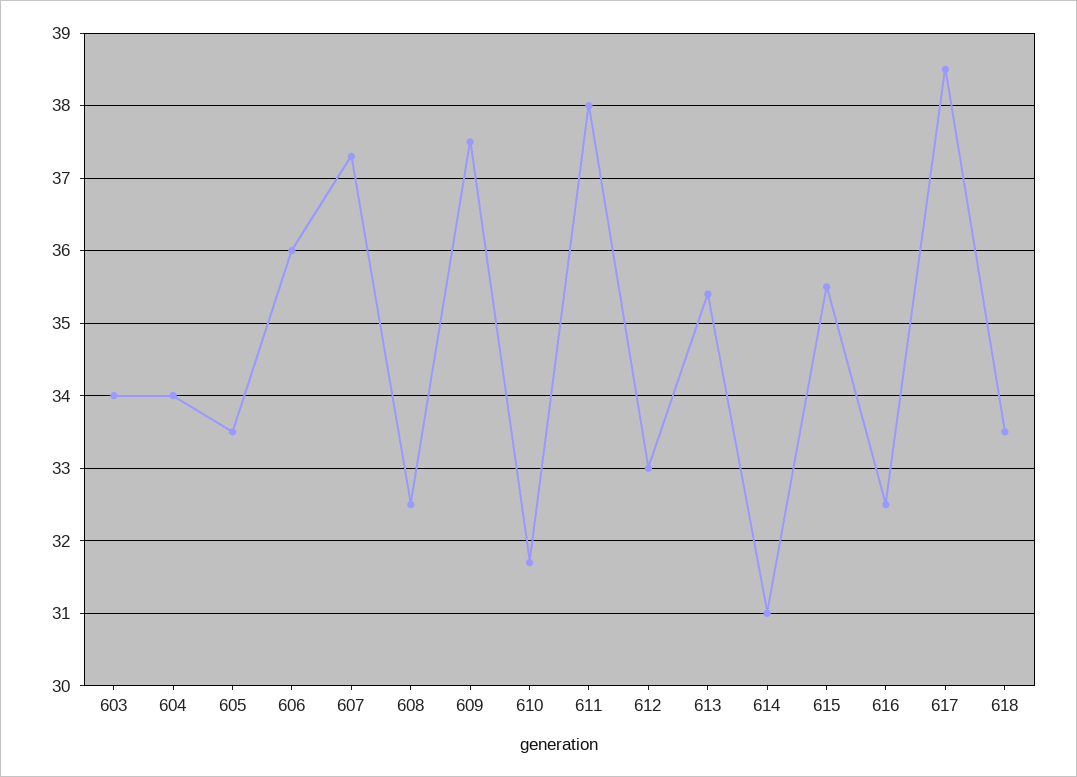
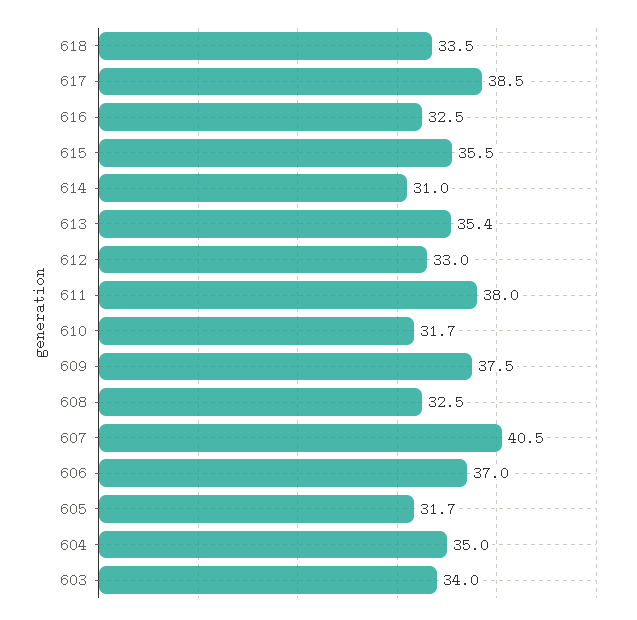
604: 34 -> 35
605: 33.5 -> 31.7
606: 36 -> 37
607: 37.3 -> 40.5

